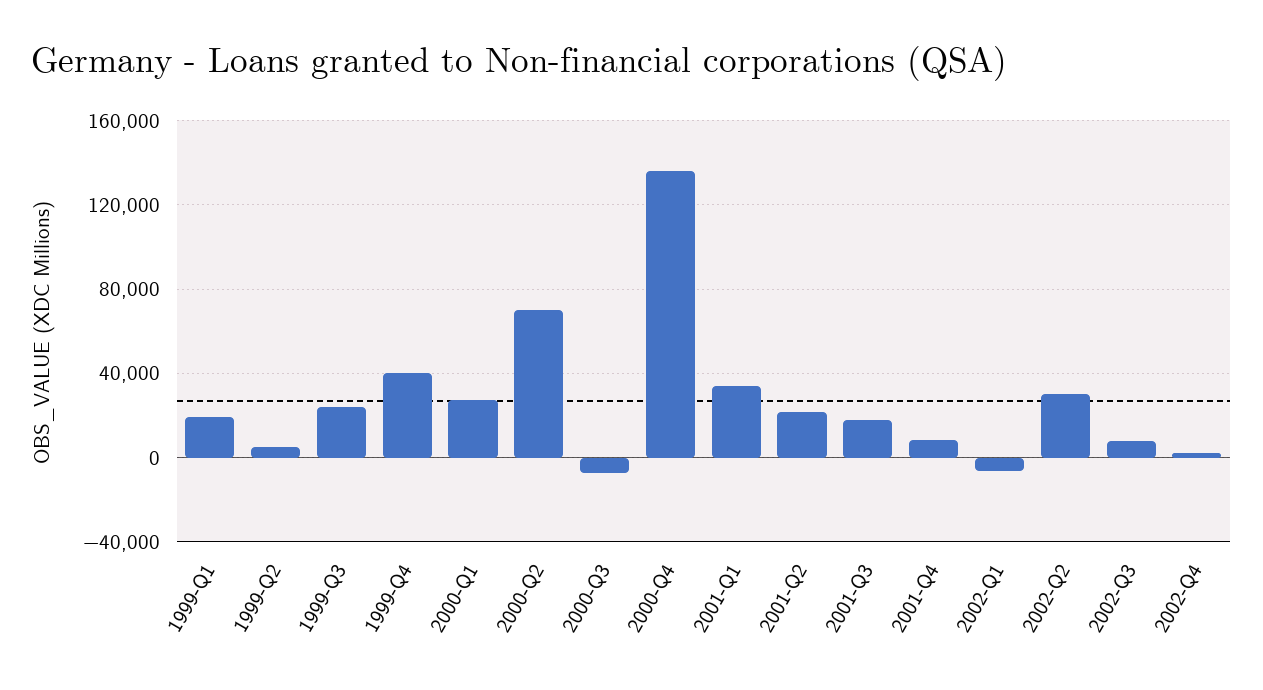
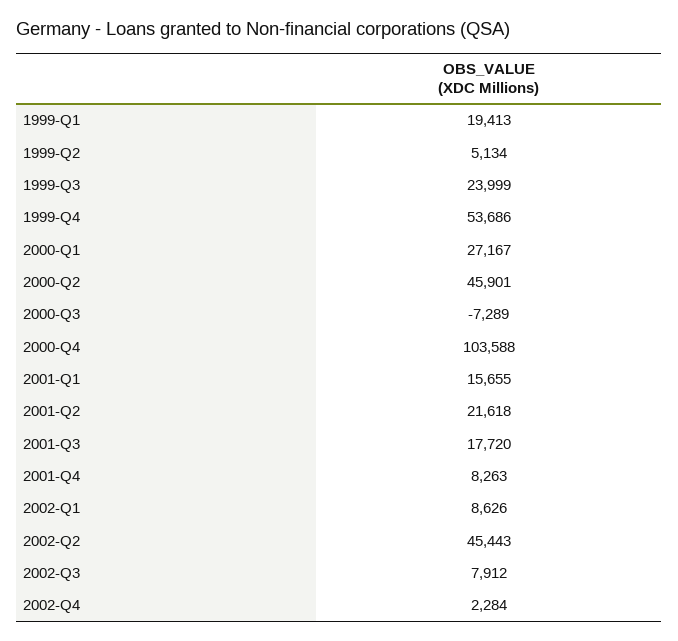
1999-Q4: 40000 -> 53686
2000-Q2: 70000 -> 45901
2000-Q4: 135000 -> 103588
2001-Q1: 35000 -> 15655
2002-Q1: -5000 -> 8626
2002-Q2: 30000 -> 45443

